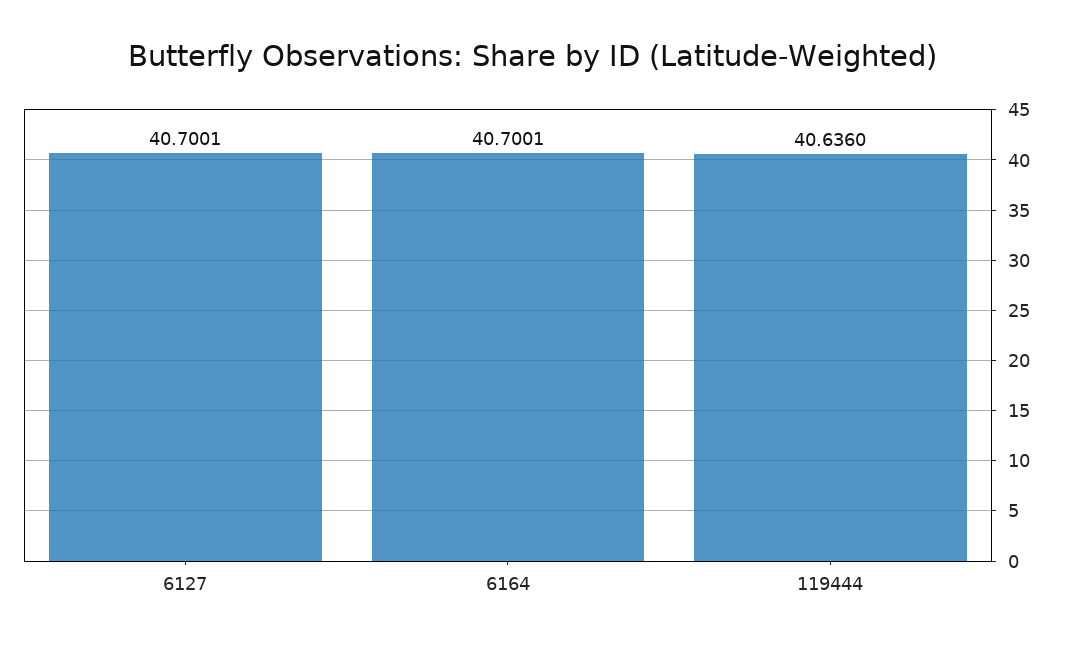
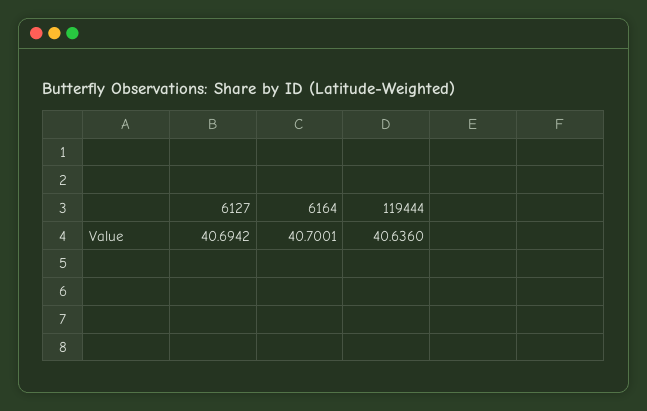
6127: 40.7001 -> 40.6942

